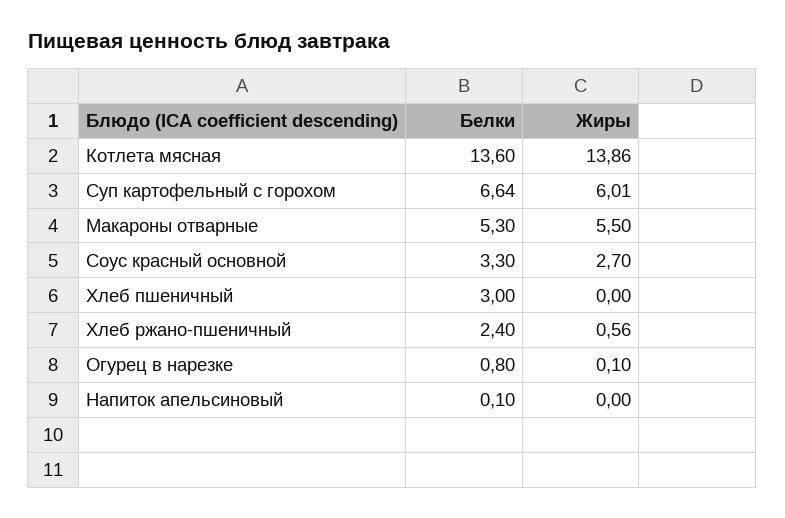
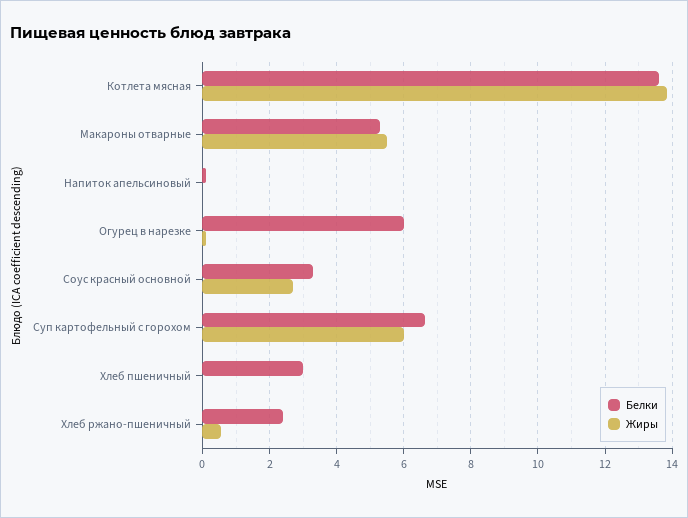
Белки, Огурец в нарезке: 0.8 -> 6

